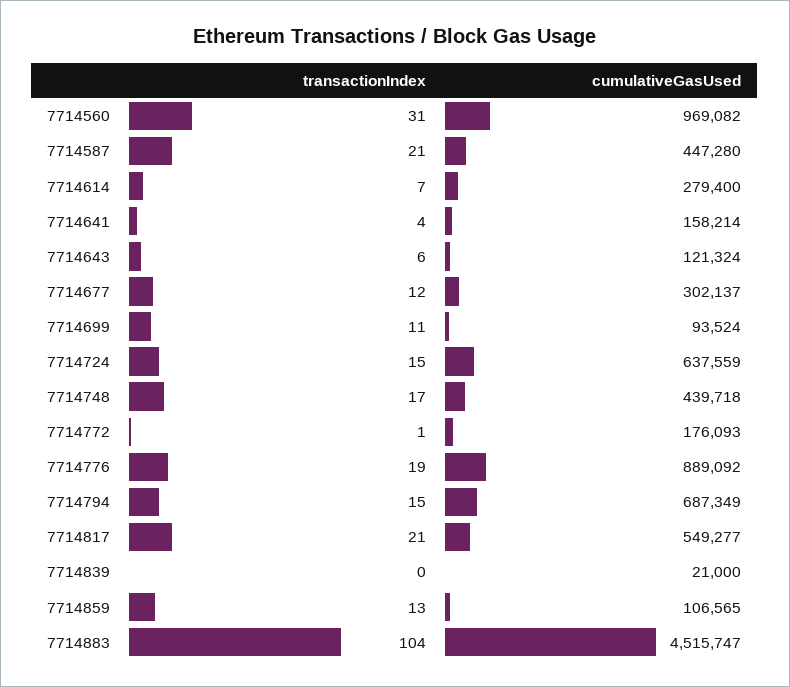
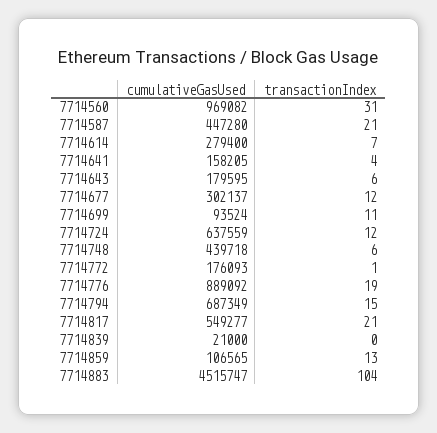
cumulativeGasUsed, 7714641: 158214 -> 158205
cumulativeGasUsed, 7714643: 121324 -> 179595
transactionIndex, 7714724: 15 -> 12
transactionIndex, 7714748: 17 -> 6

